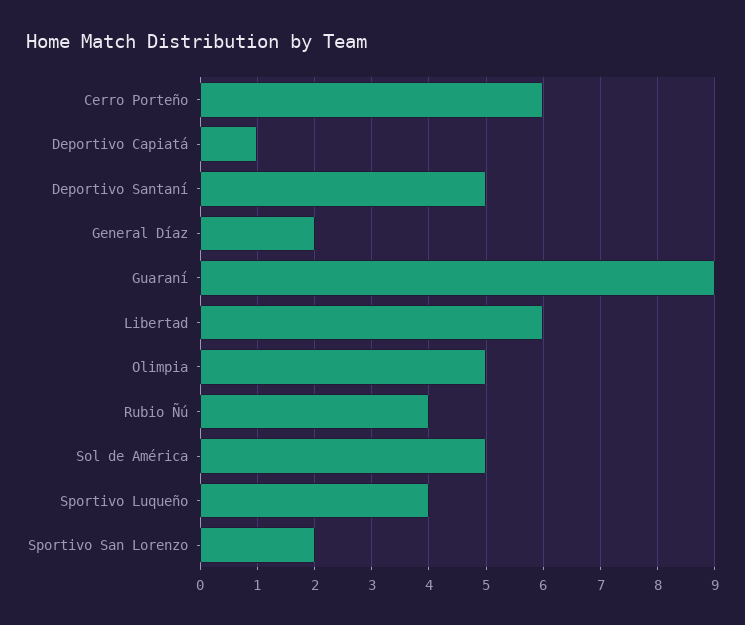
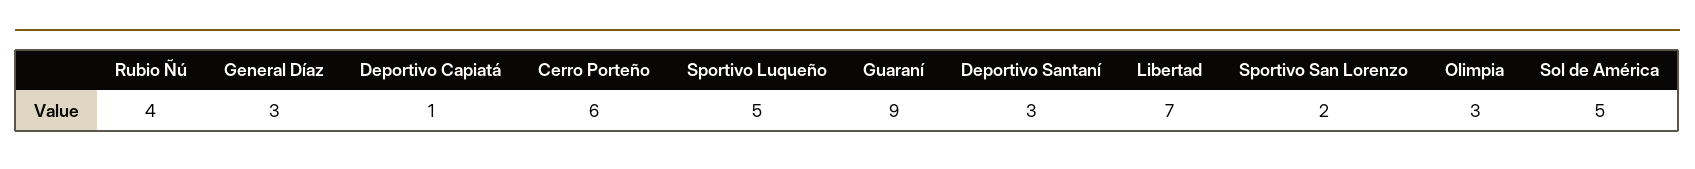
Deportivo Santaní: 5 -> 3
General Díaz: 2 -> 3
Libertad: 6 -> 7
Olimpia: 5 -> 3
Sportivo Luqueño: 4 -> 5

